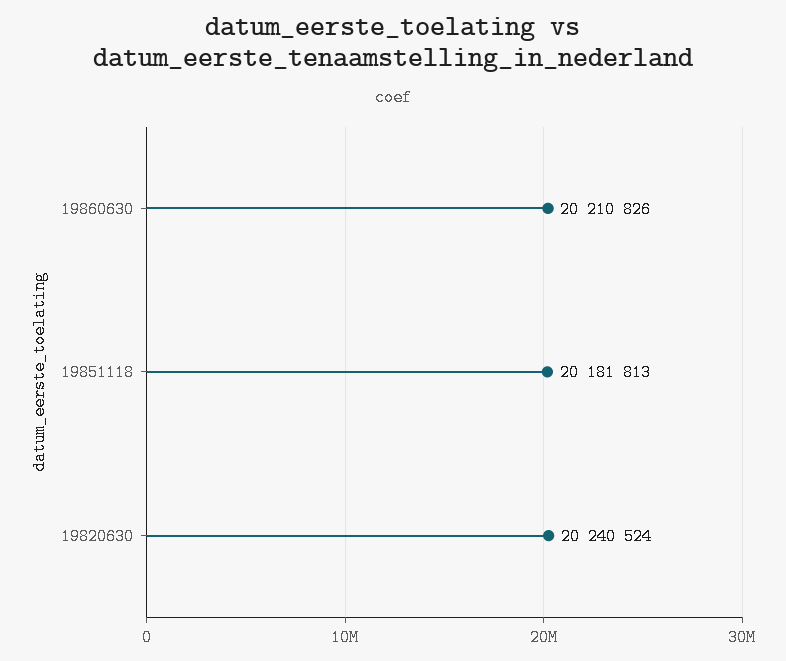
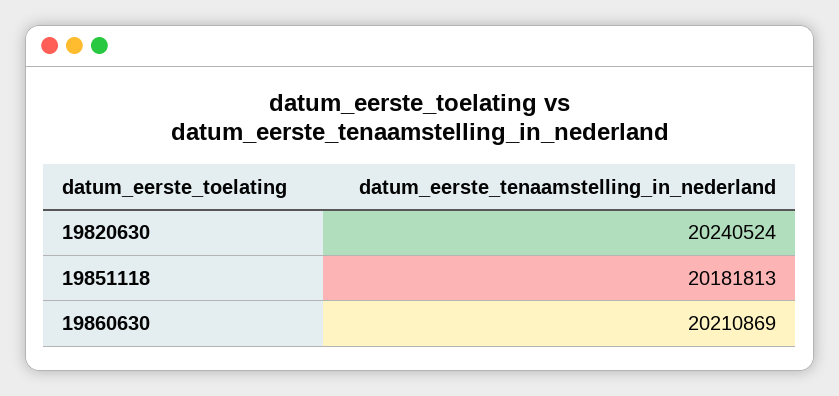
19860630: 20210826 -> 20210869

